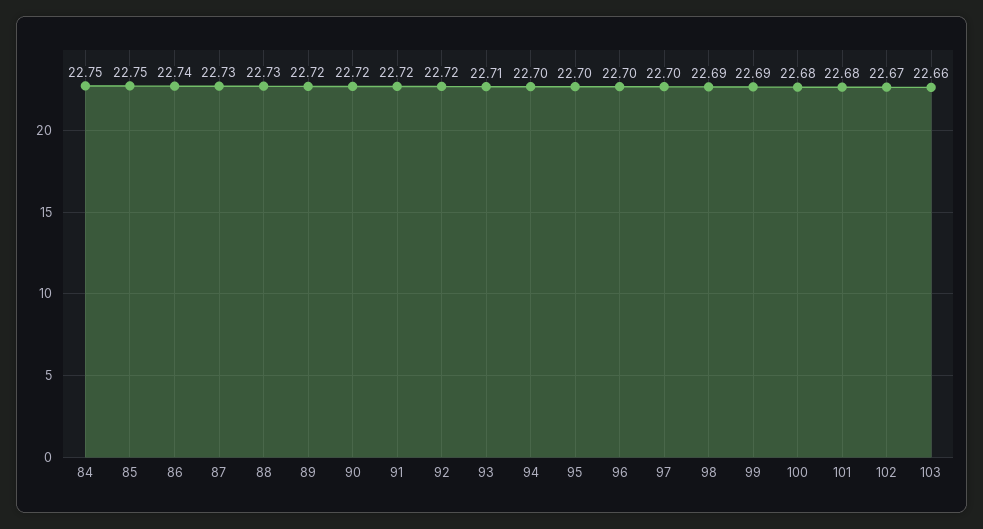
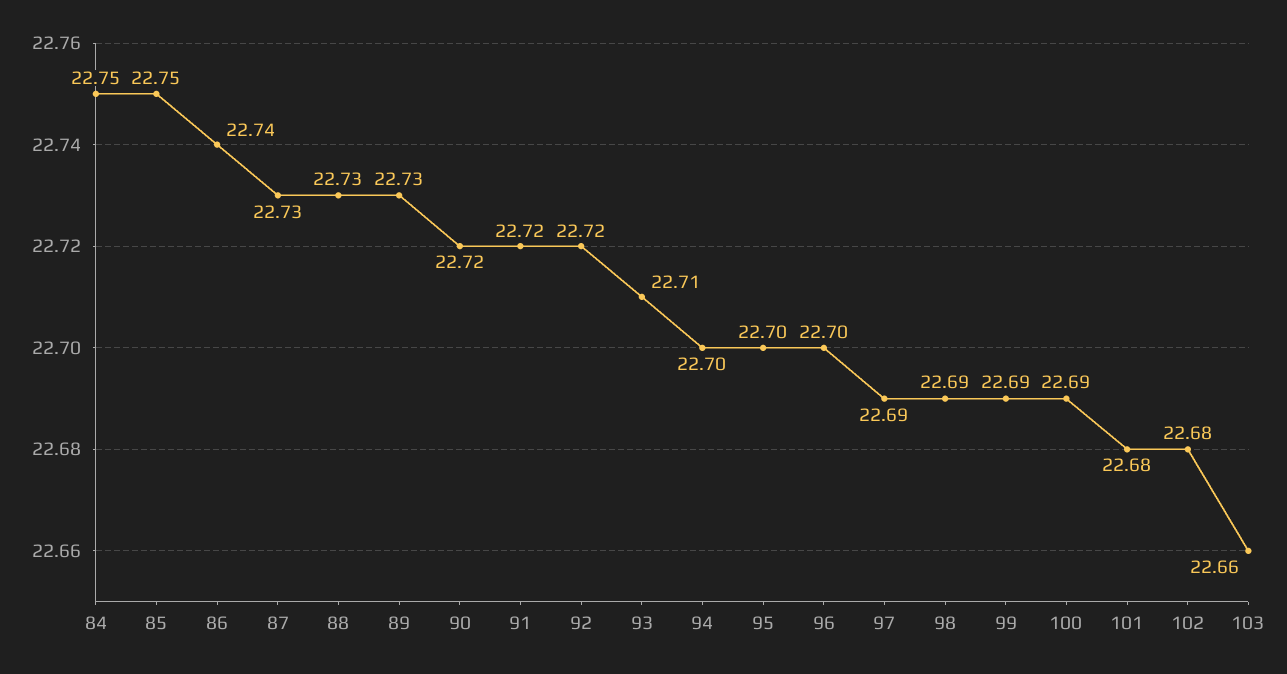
89: 22.72 -> 22.73
97: 22.7 -> 22.69
100: 22.68 -> 22.69
102: 22.67 -> 22.68

